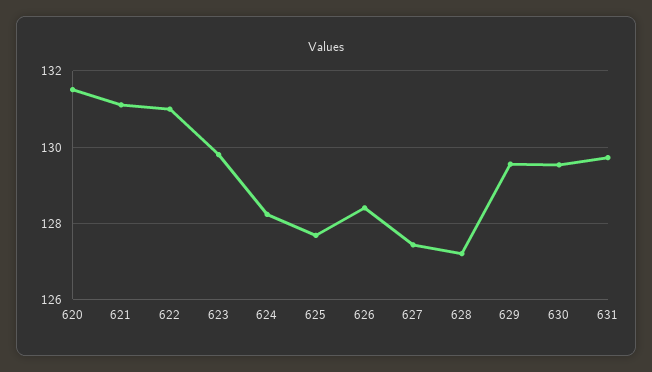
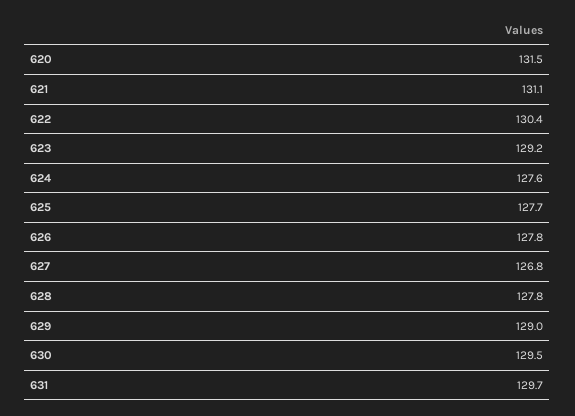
622: 131 -> 130.4
623: 129.8 -> 129.2
624: 128.2 -> 127.6
626: 128.4 -> 127.8
627: 127.4 -> 126.8
628: 127.2 -> 127.8
629: 129.6 -> 129

